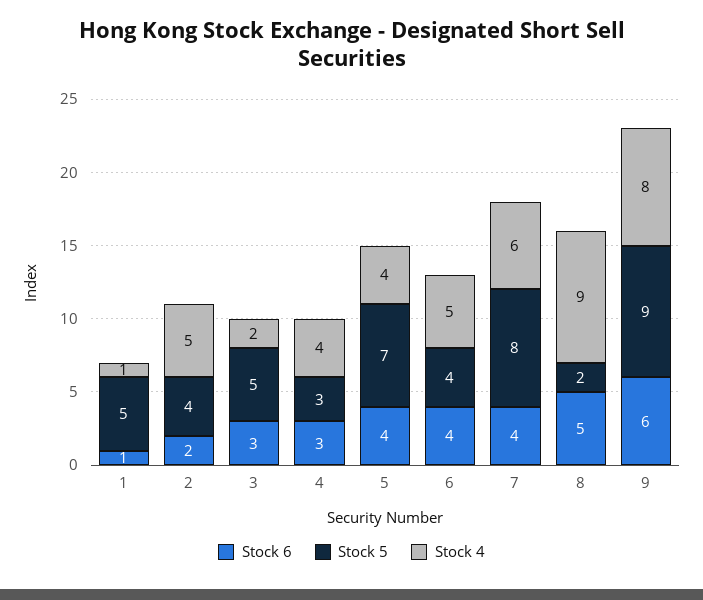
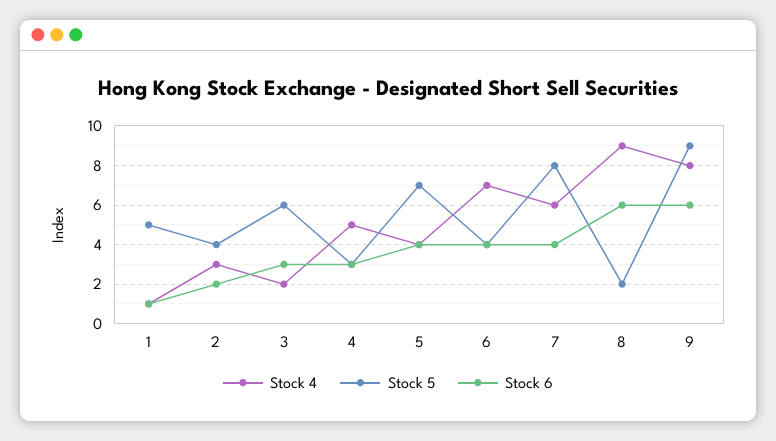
Stock 4, 2: 5 -> 3
Stock 5, 3: 5 -> 6
Stock 4, 4: 4 -> 5
Stock 4, 6: 5 -> 7
Stock 6, 8: 5 -> 6

